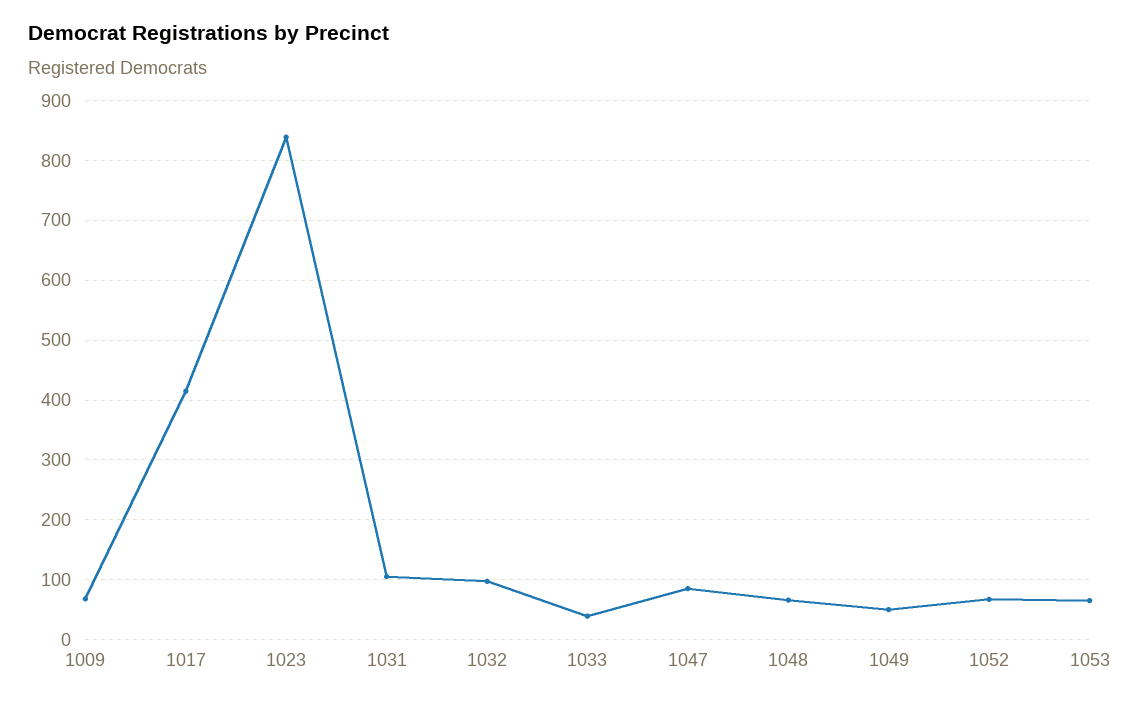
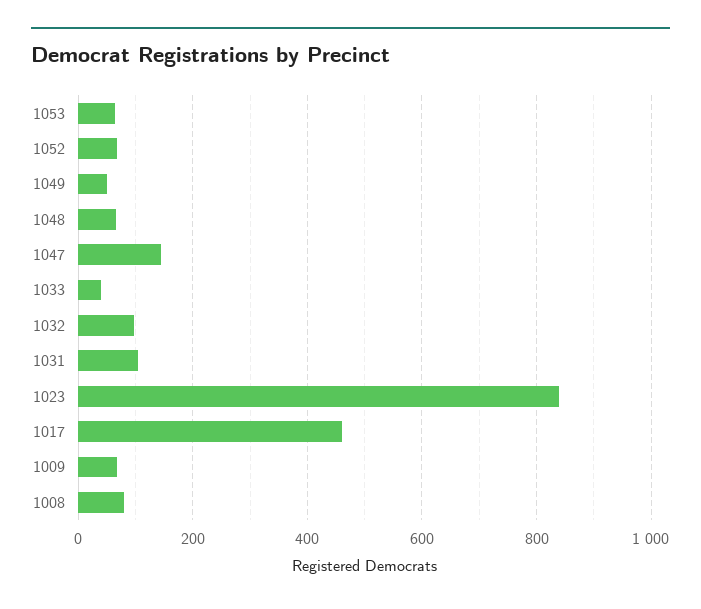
1017: 420 -> 460
1047: 80 -> 140
1008: none -> 80

